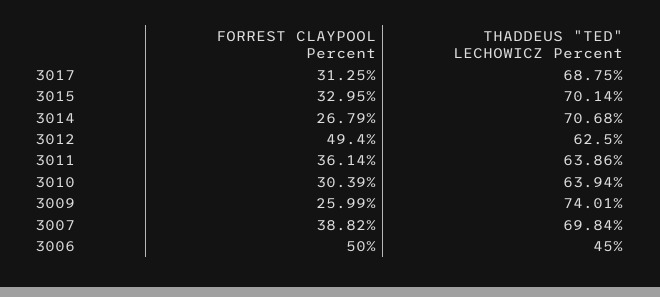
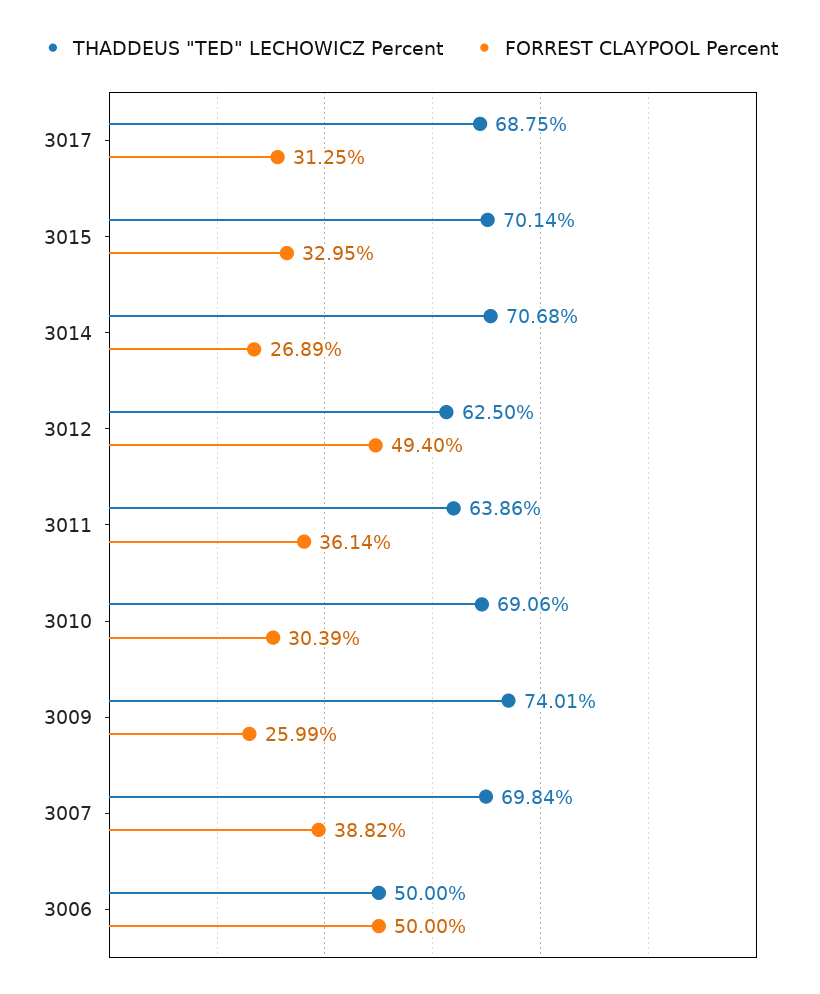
FORREST CLAYPOOL Percent, 3014: 26.79 -> 26.89
THADDEUS "TED" LECHOWICZ Percent, 3010: 63.94 -> 69.06
THADDEUS "TED" LECHOWICZ Percent, 3006: 45 -> 50

